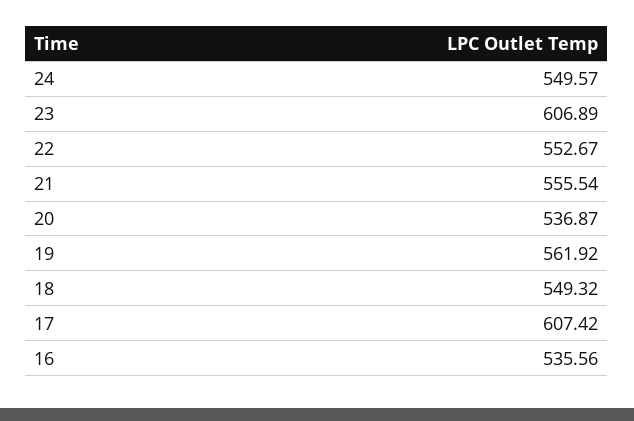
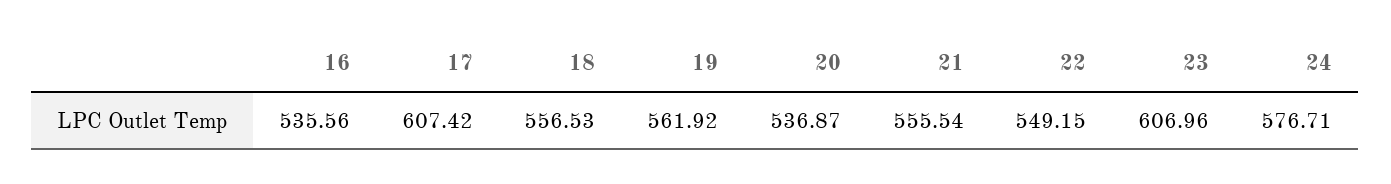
24: 549.57 -> 576.71
23: 606.89 -> 606.96
22: 552.67 -> 549.15
18: 549.32 -> 556.53

